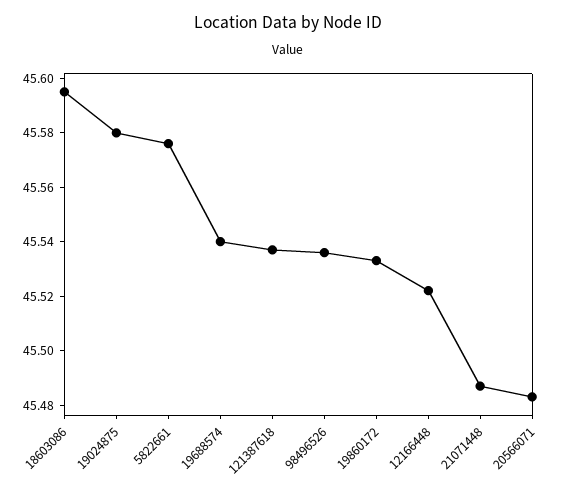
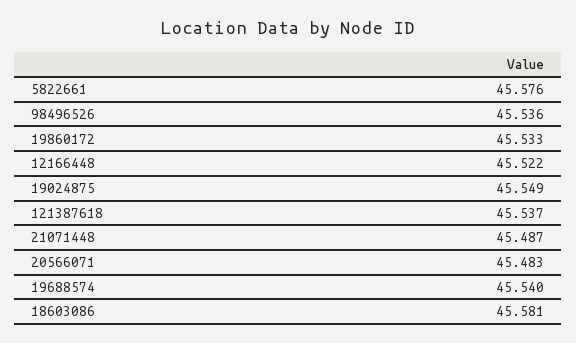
18603086: 45.595 -> 45.581
19024875: 45.58 -> 45.549

